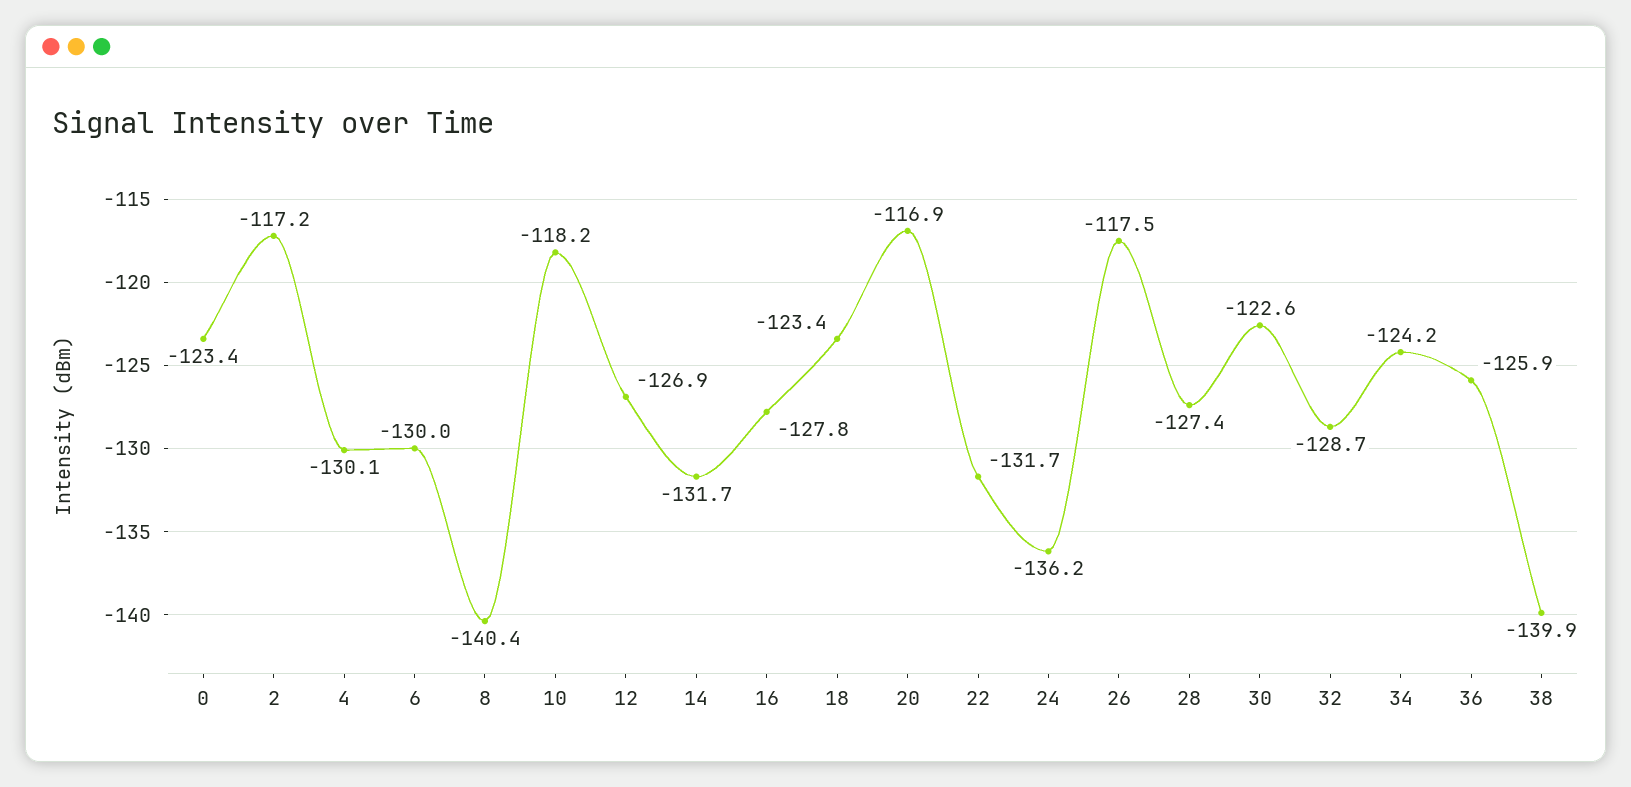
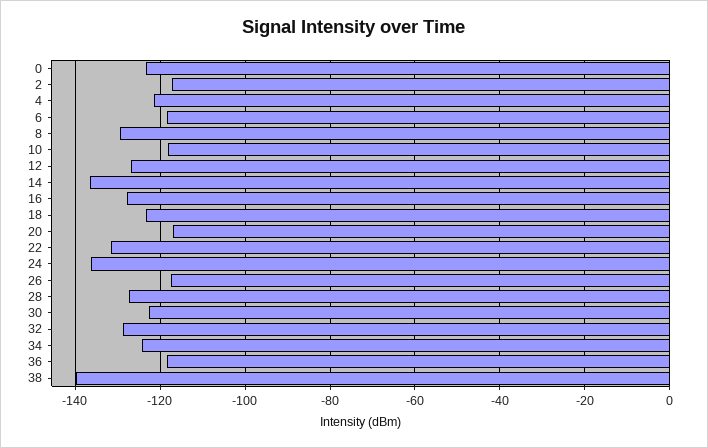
4: -130.1 -> -122
6: -130 -> -118
8: -140.4 -> -130
14: -131.7 -> -136
36: -125.9 -> -118

